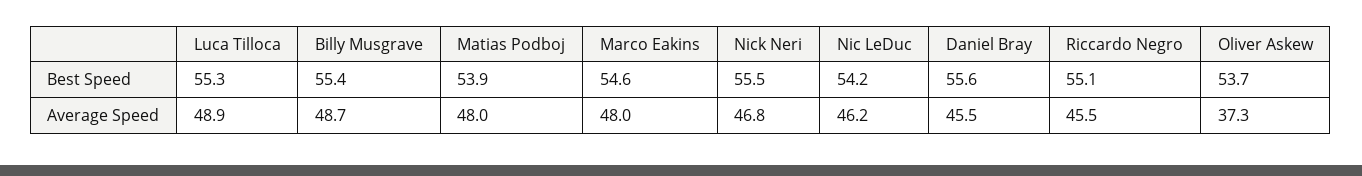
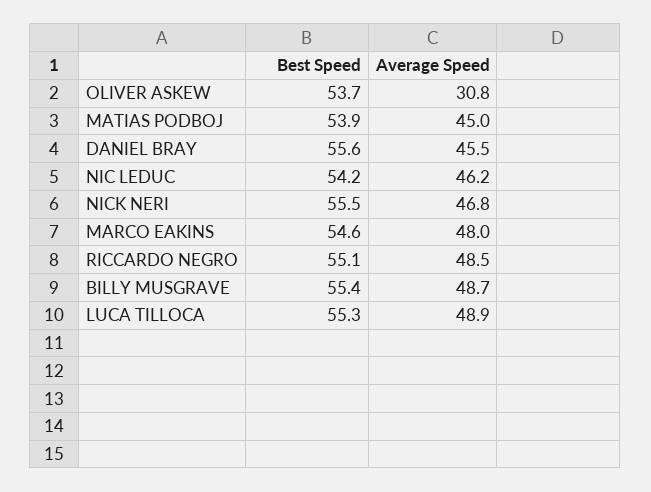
Matias Podboj, Average Speed: 48 -> 45
Riccardo Negro, Average Speed: 45.5 -> 48.5
Oliver Askew, Average Speed: 37.3 -> 30.8

